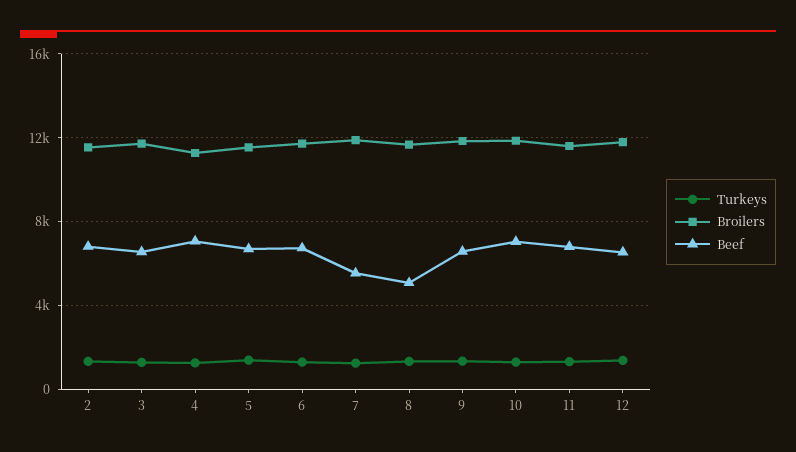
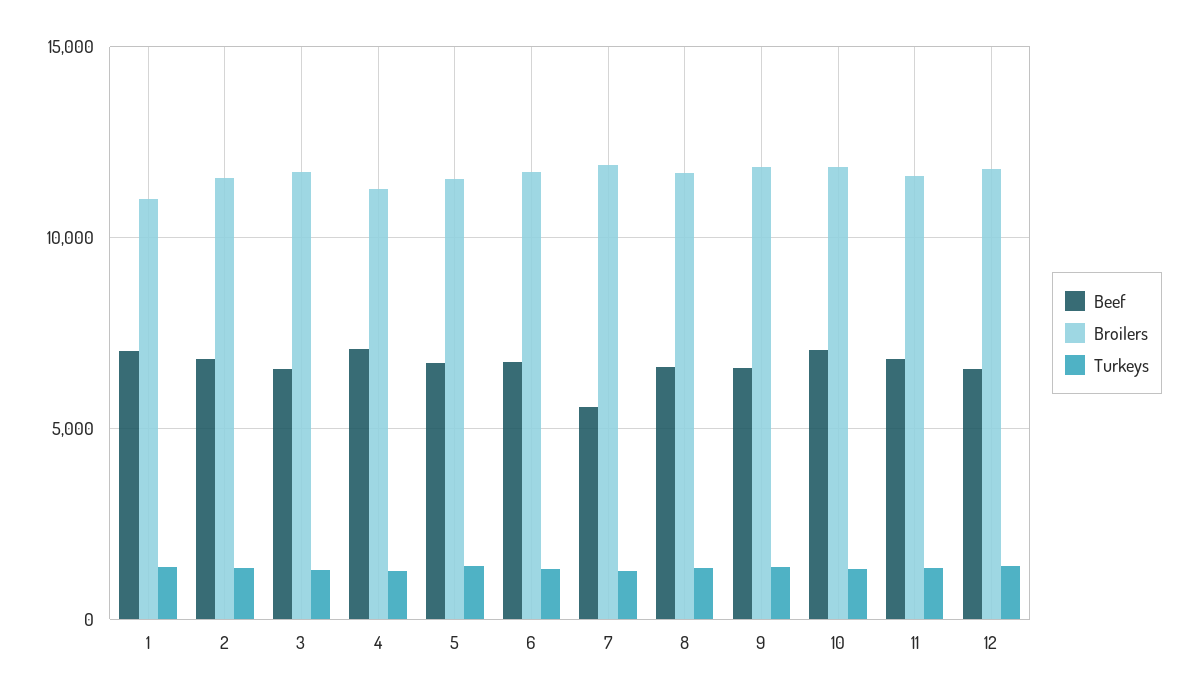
Beef, 8: 5000 -> 6500
Beef, 1: none -> 7000
Broilers, 1: none -> 11000
Turkeys, 1: none -> 1500

